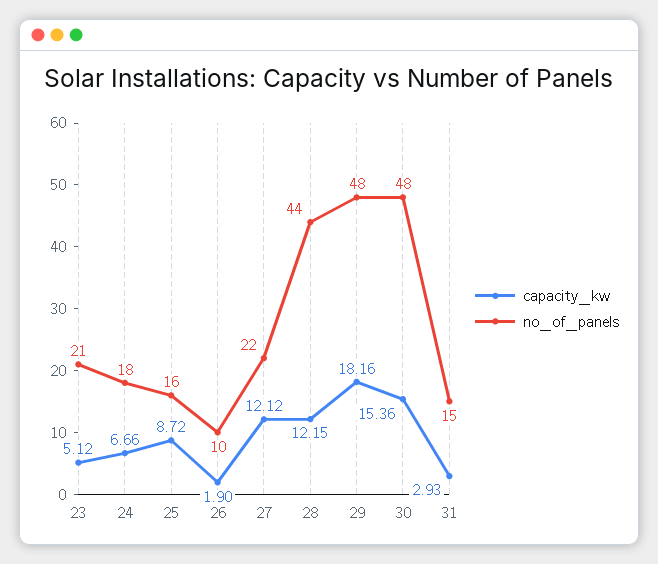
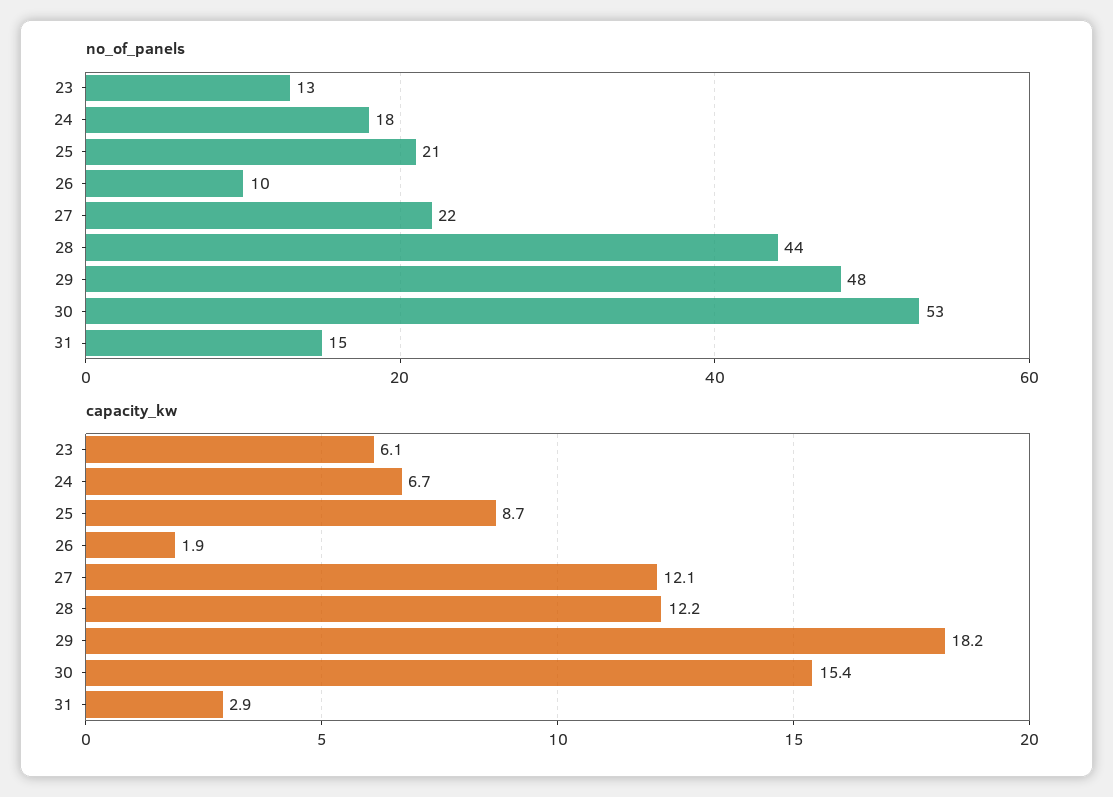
capacity_kw, 23: 5.12 -> 6.1
no_of_panels, 23: 21 -> 13
no_of_panels, 25: 16 -> 21
no_of_panels, 30: 48 -> 53

